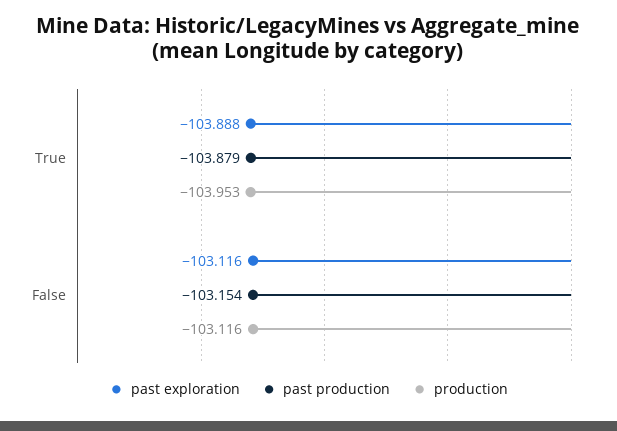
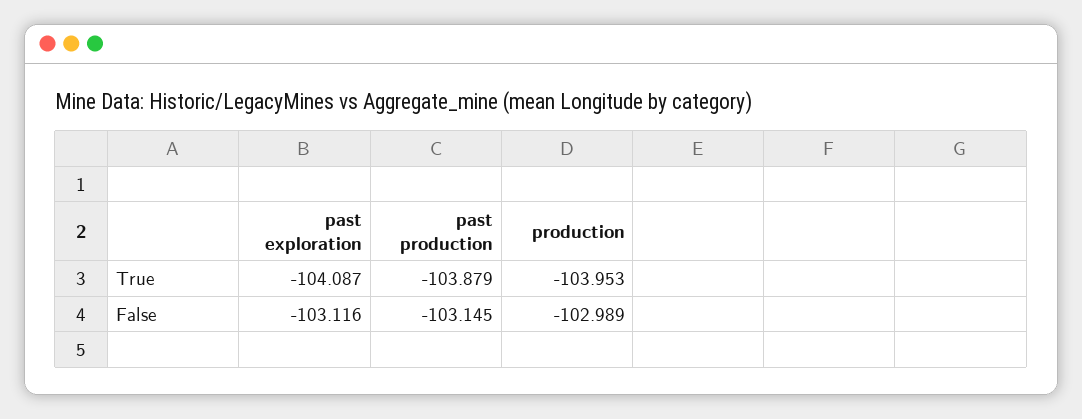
past exploration, True: -103.888 -> -104.087
past production, False: -103.154 -> -103.145
production, False: -103.116 -> -102.989

